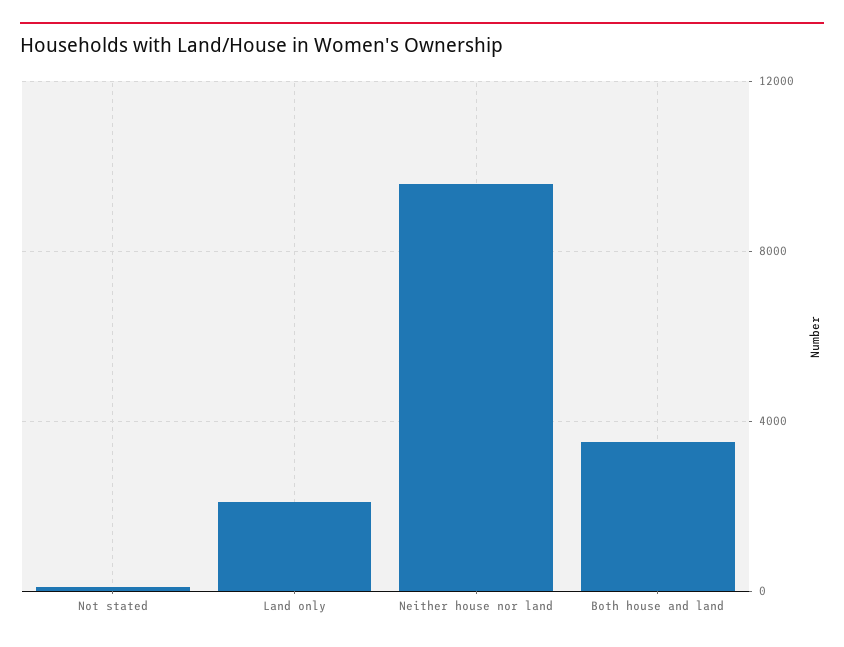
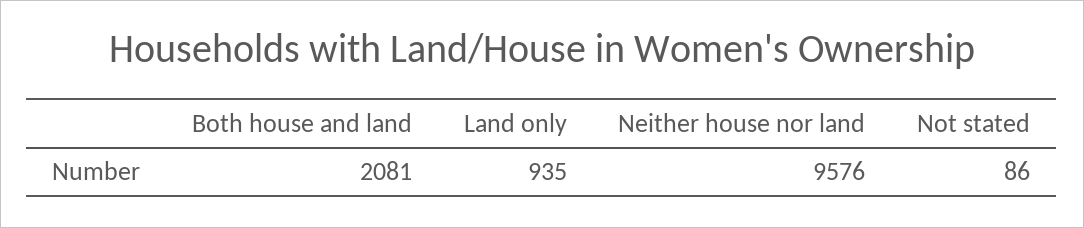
Land only: 2000 -> 935
Both house and land: 3500 -> 2081

